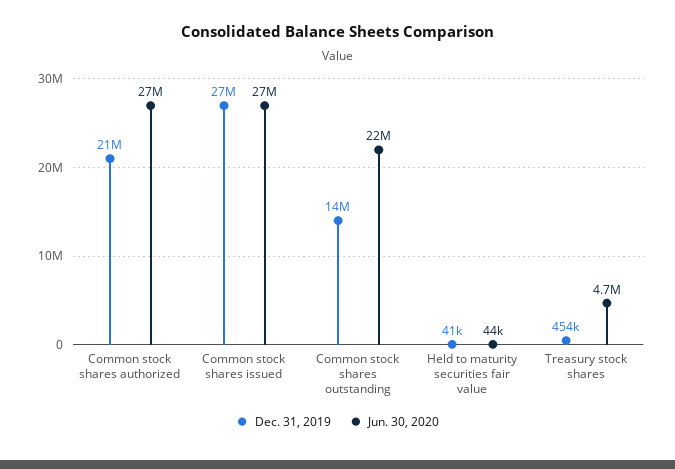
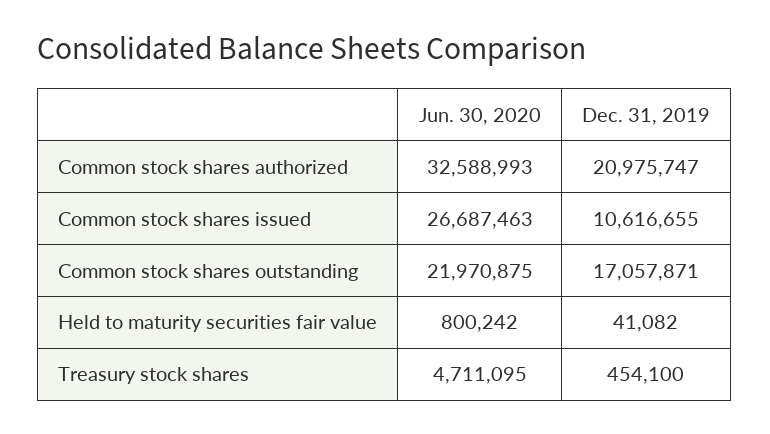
Jun. 30, 2020, Common stock shares authorized: 27000000 -> 32588993
Dec. 31, 2019, Common stock shares issued: 27000000 -> 10616655
Dec. 31, 2019, Common stock shares outstanding: 14000000 -> 17057871
Jun. 30, 2020, Held to maturity securities fair value: 44000 -> 800242

